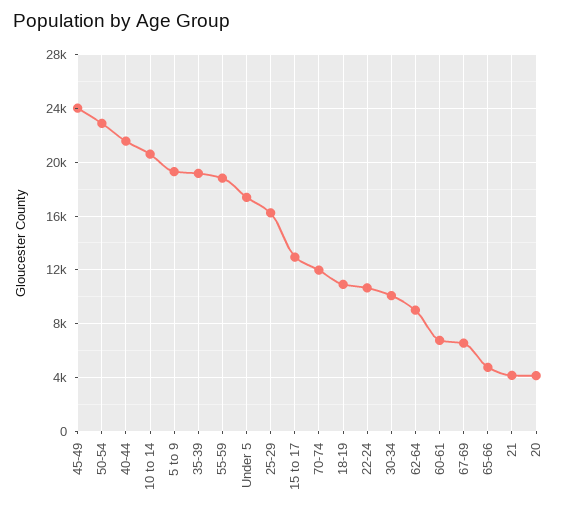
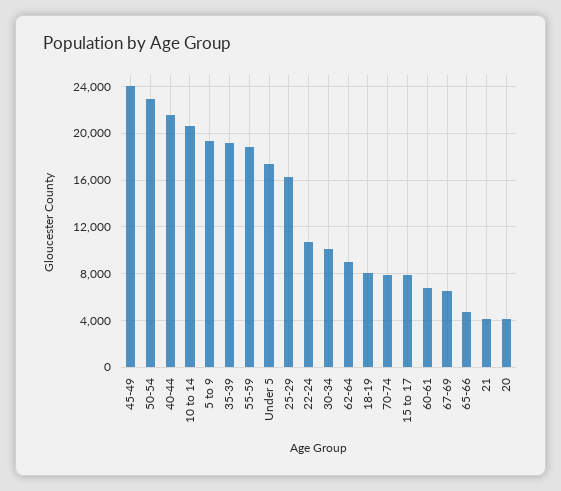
15 to 17: 13000 -> 8000
70-74: 12000 -> 8000
18-19: 11000 -> 8000

